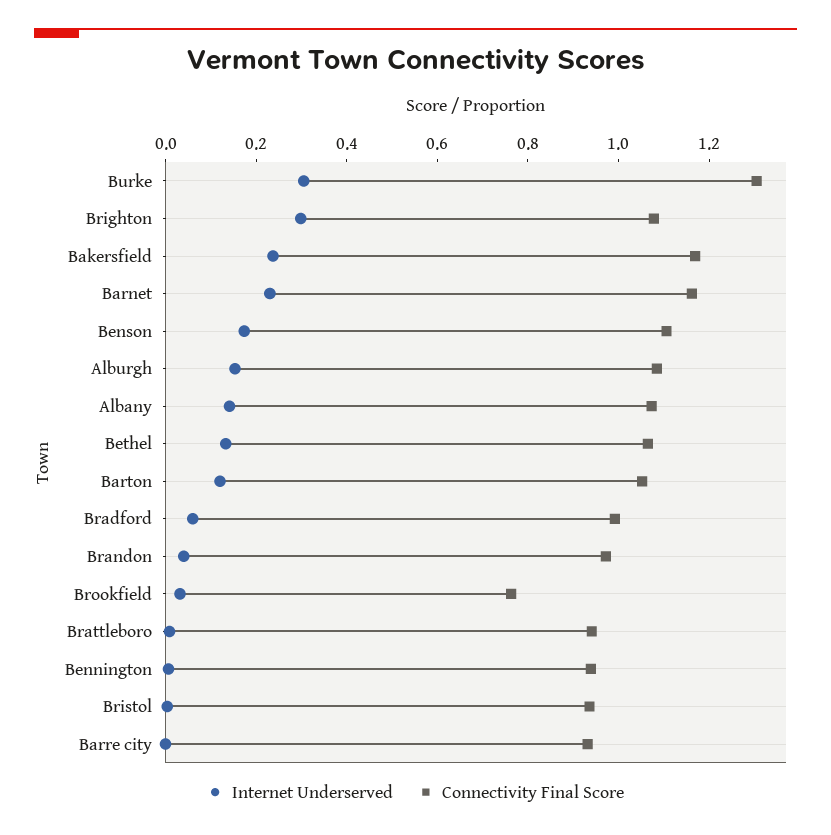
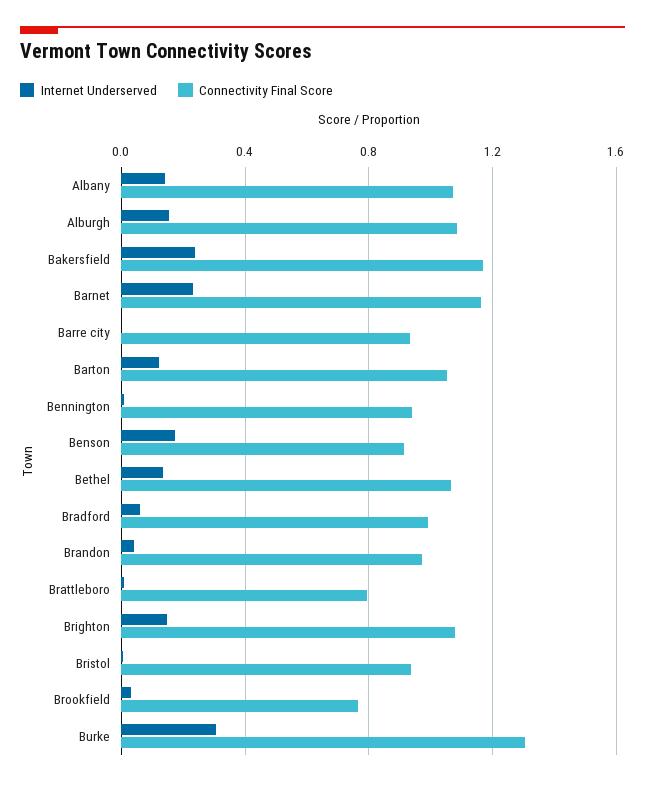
Internet Underserved, Brighton: 0.3 -> 0.15
Connectivity Final Score, Benson: 1.1 -> 0.9
Connectivity Final Score, Brattleboro: 0.95 -> 0.8

